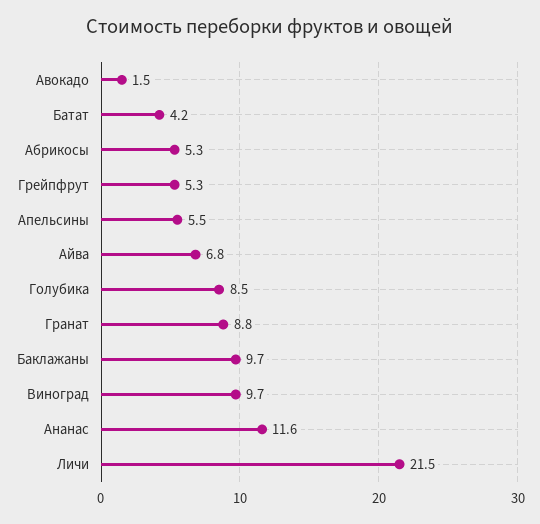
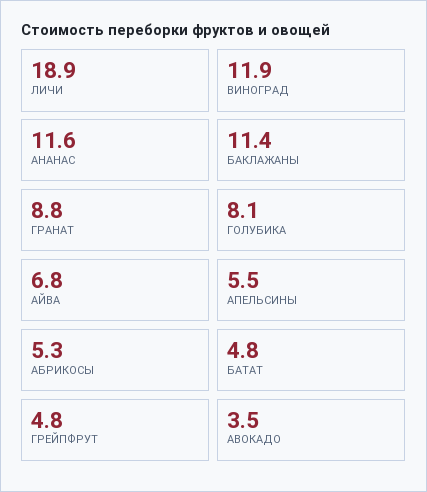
Авокадо: 1.5 -> 3.5
Батат: 4.2 -> 4.8
Грейпфрут: 5.3 -> 4.8
Голубика: 8.5 -> 8.1
Баклажаны: 9.7 -> 11.4
Виноград: 9.7 -> 11.9
Личи: 21.5 -> 18.9

